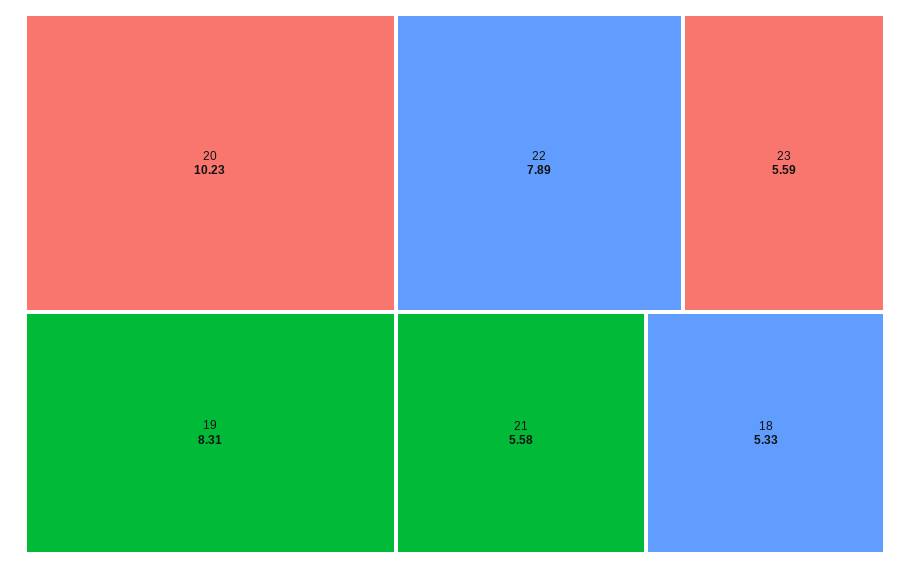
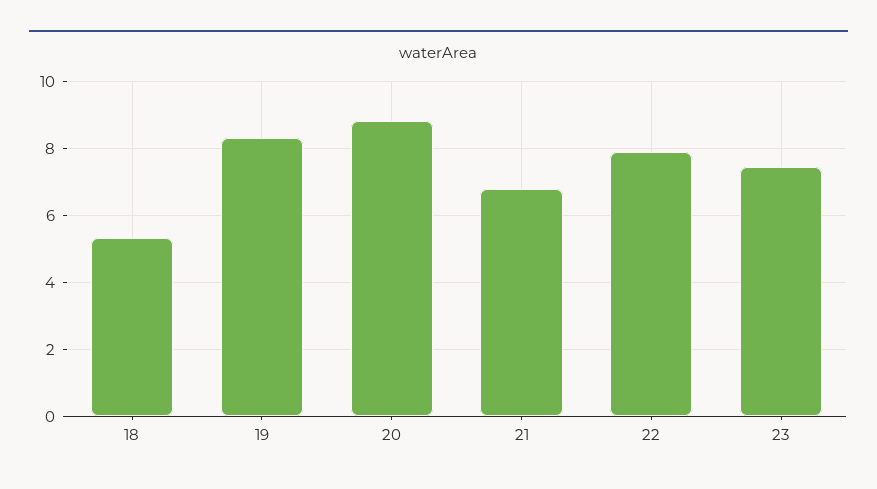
20: 10.23 -> 8.8
23: 5.59 -> 7.4
21: 5.58 -> 6.8

